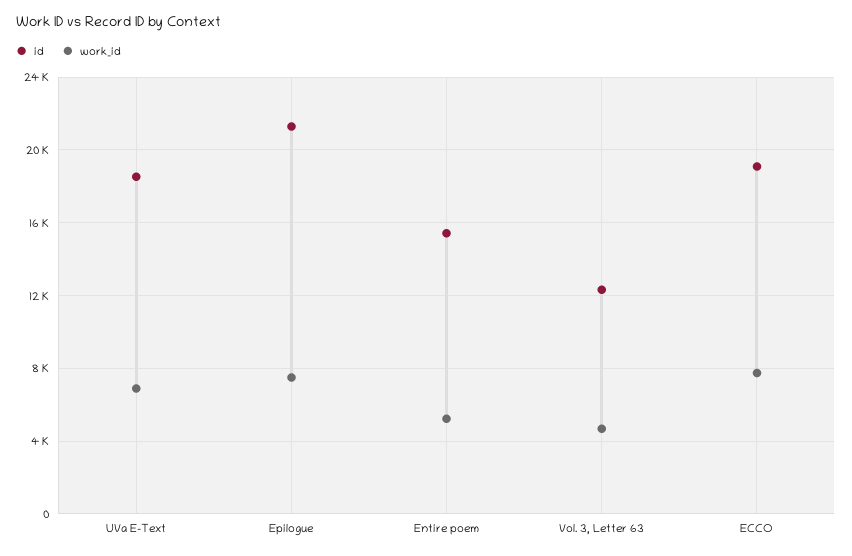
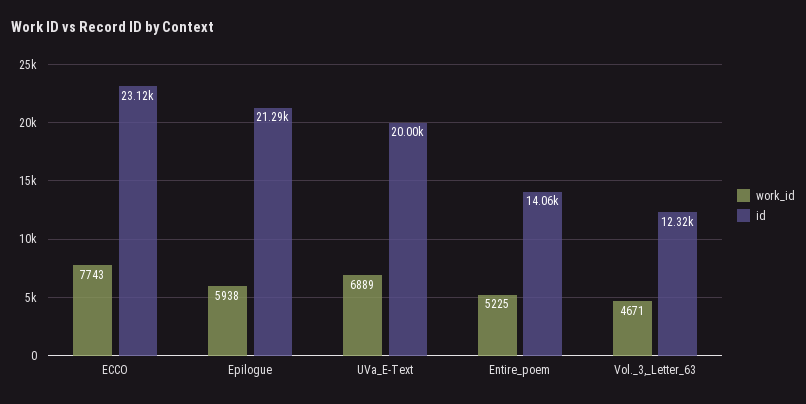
id, UVa E-Text: 18500 -> 20000
work_id, Epilogue: 7500 -> 5938
id, Entire poem: 15500 -> 14060
id, ECCO: 19000 -> 23120

